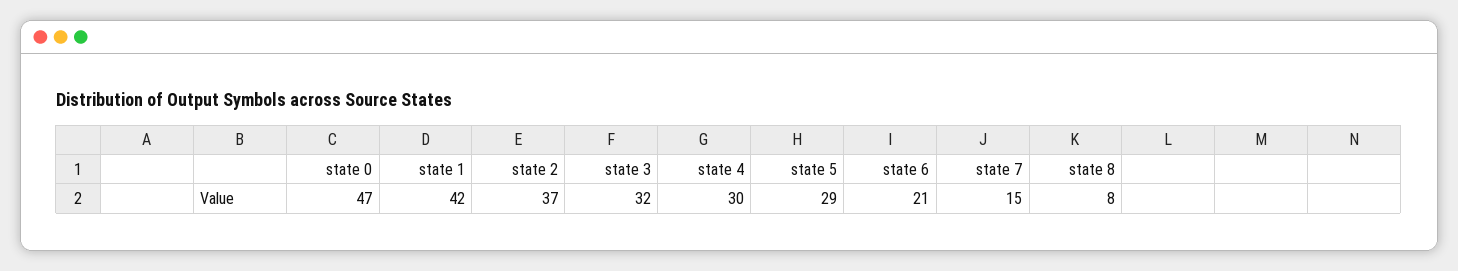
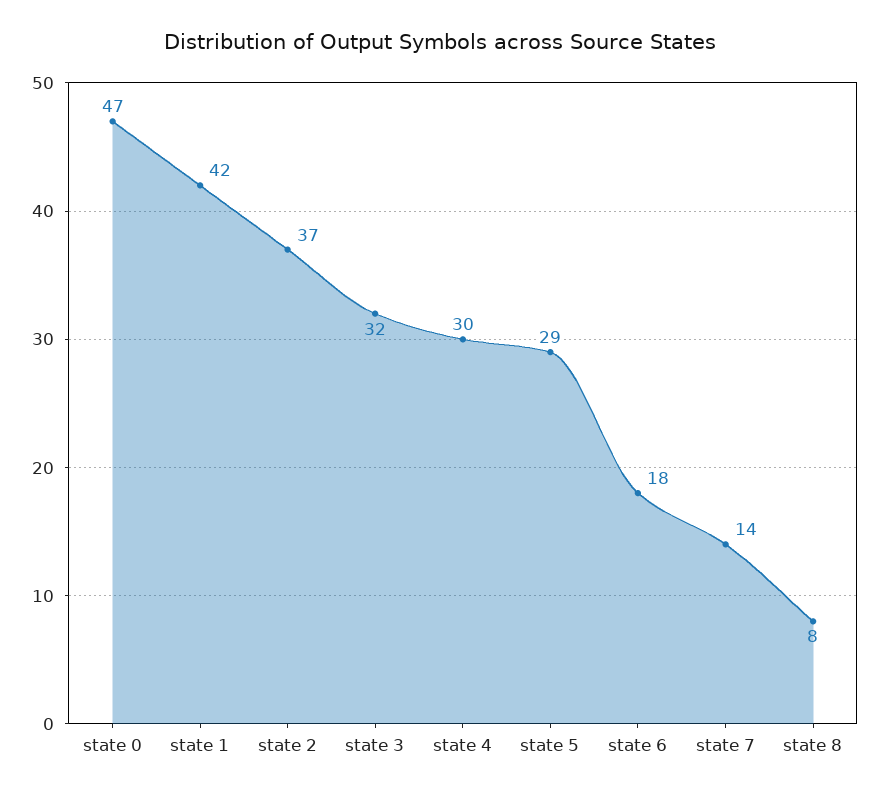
state 6: 21 -> 18
state 7: 15 -> 14

